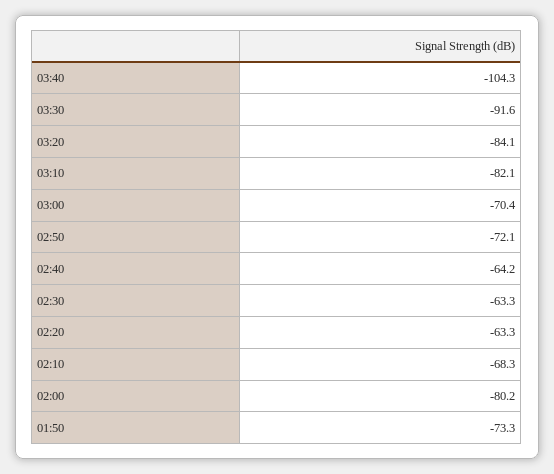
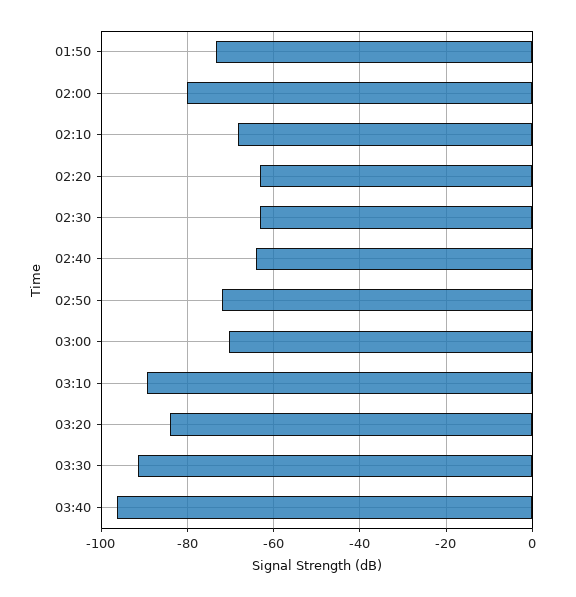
03:40: -104.3 -> -96
03:10: -82.1 -> -90

